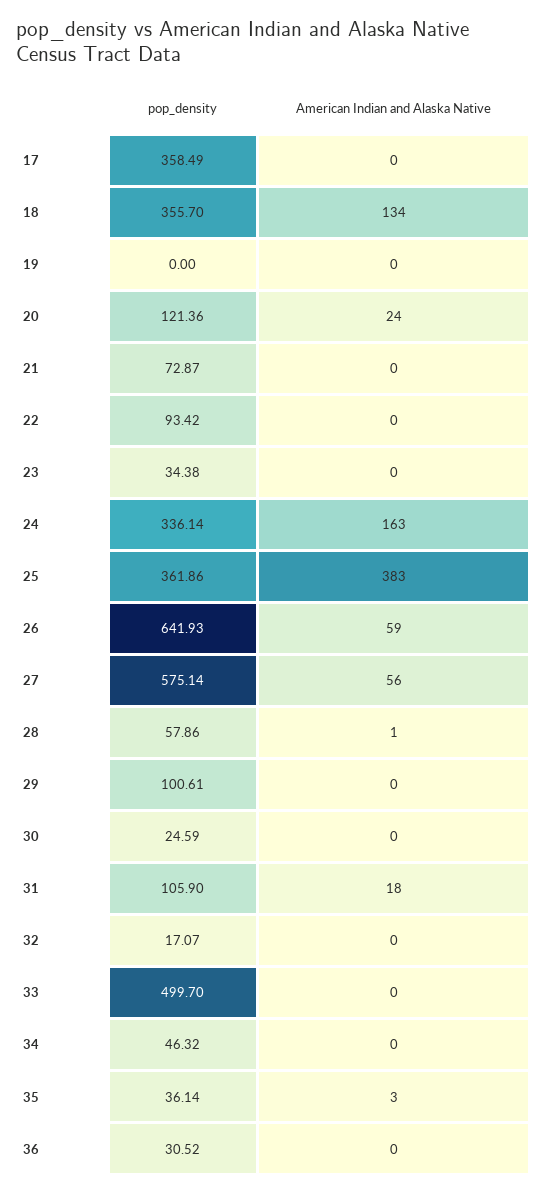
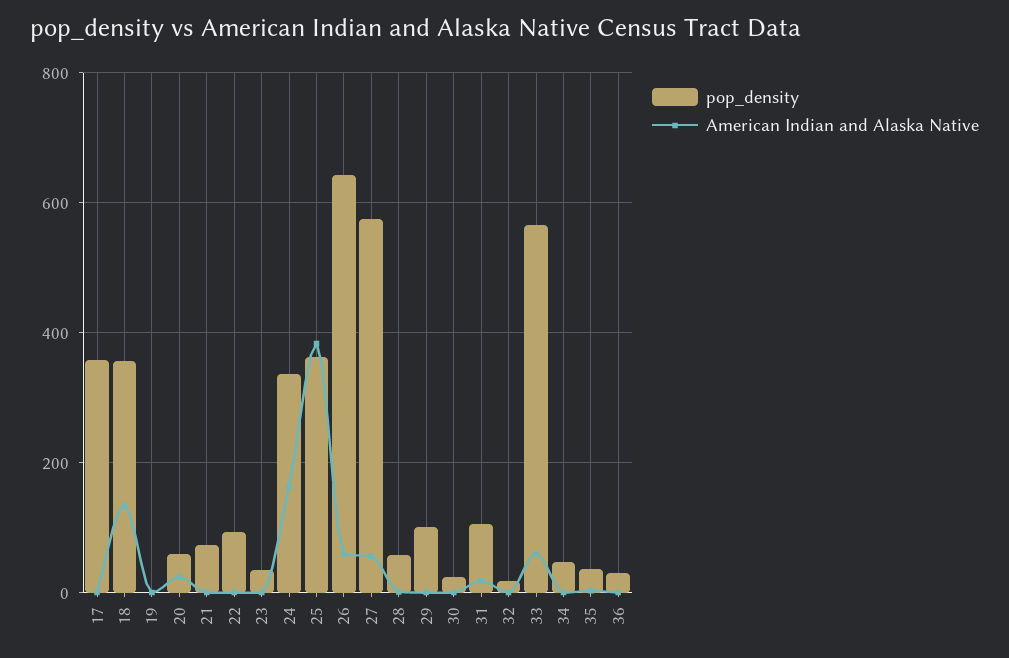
pop_density, 20: 121.36 -> 60
pop_density, 33: 499.7 -> 560
American Indian and Alaska Native, 33: 0 -> 60

